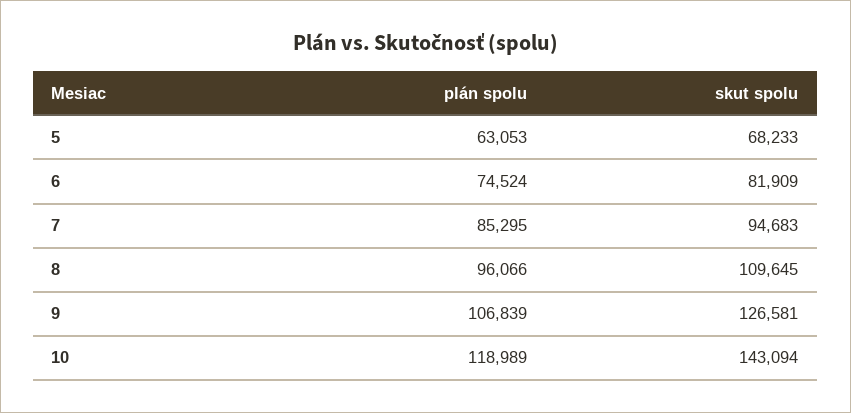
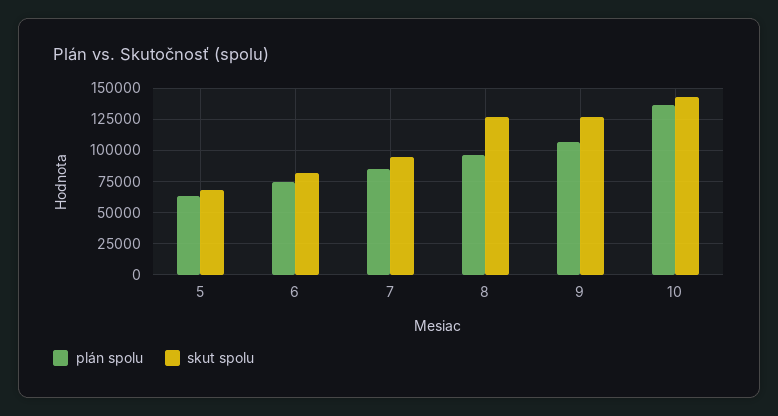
skut spolu, 8: 109645 -> 125000
plán spolu, 10: 118989 -> 135000

